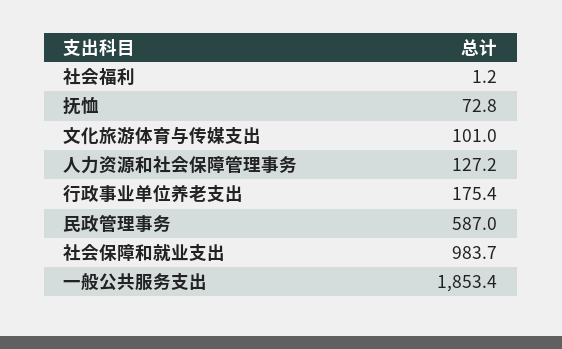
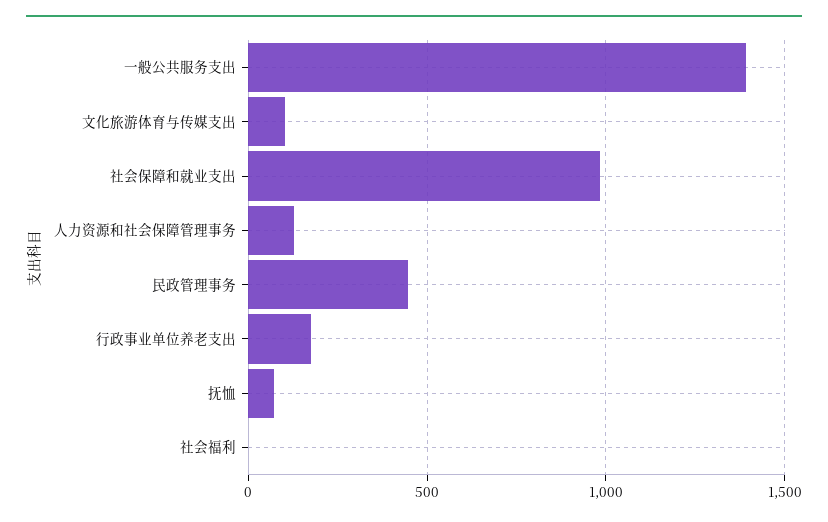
民政管理事务: 587 -> 450
一般公共服务支出: 1853.4 -> 1400

